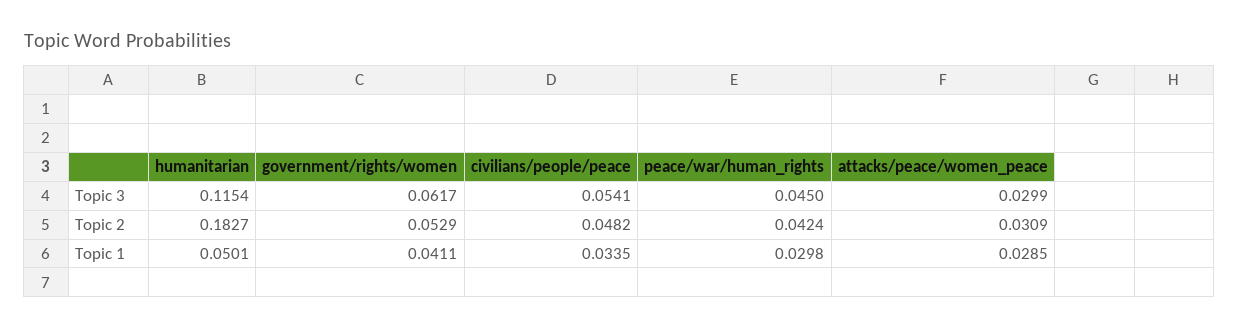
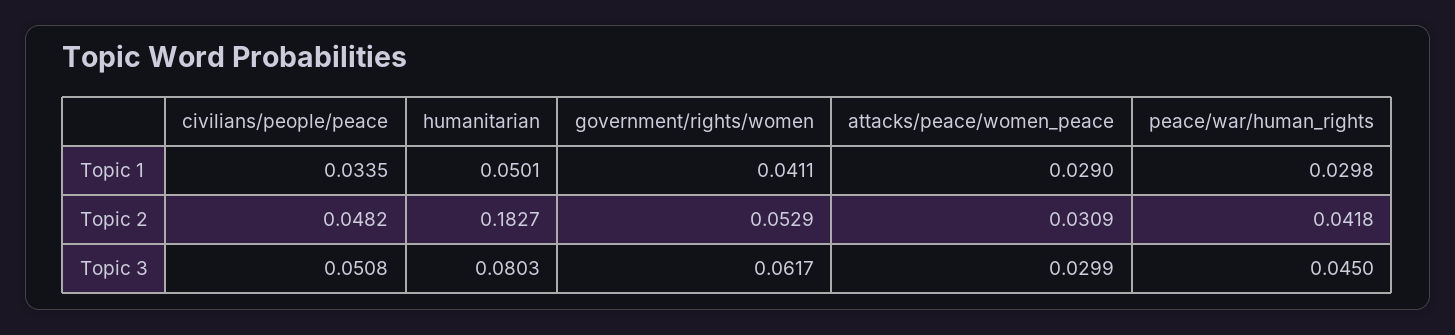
humanitarian, Topic 3: 0.1154 -> 0.0803
civilians/people/peace, Topic 3: 0.0541 -> 0.0508
peace/war/human_rights, Topic 2: 0.0424 -> 0.0418
attacks/peace/women_peace, Topic 1: 0.0285 -> 0.029

